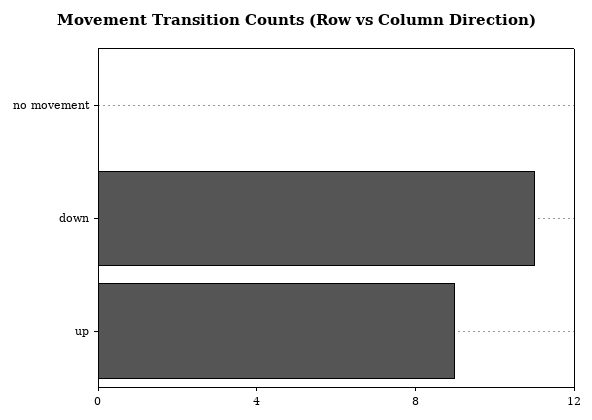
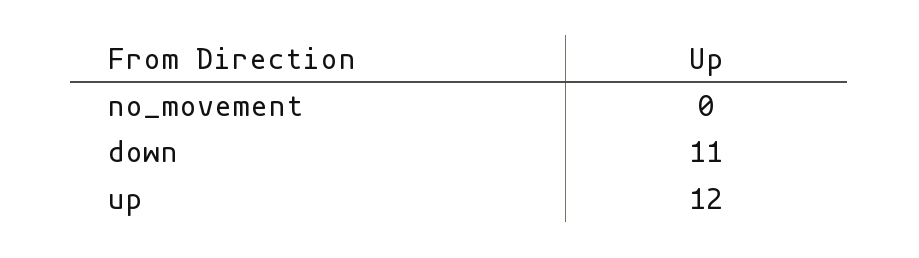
up: 9 -> 12

